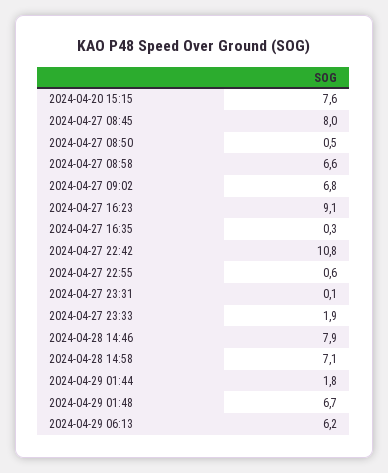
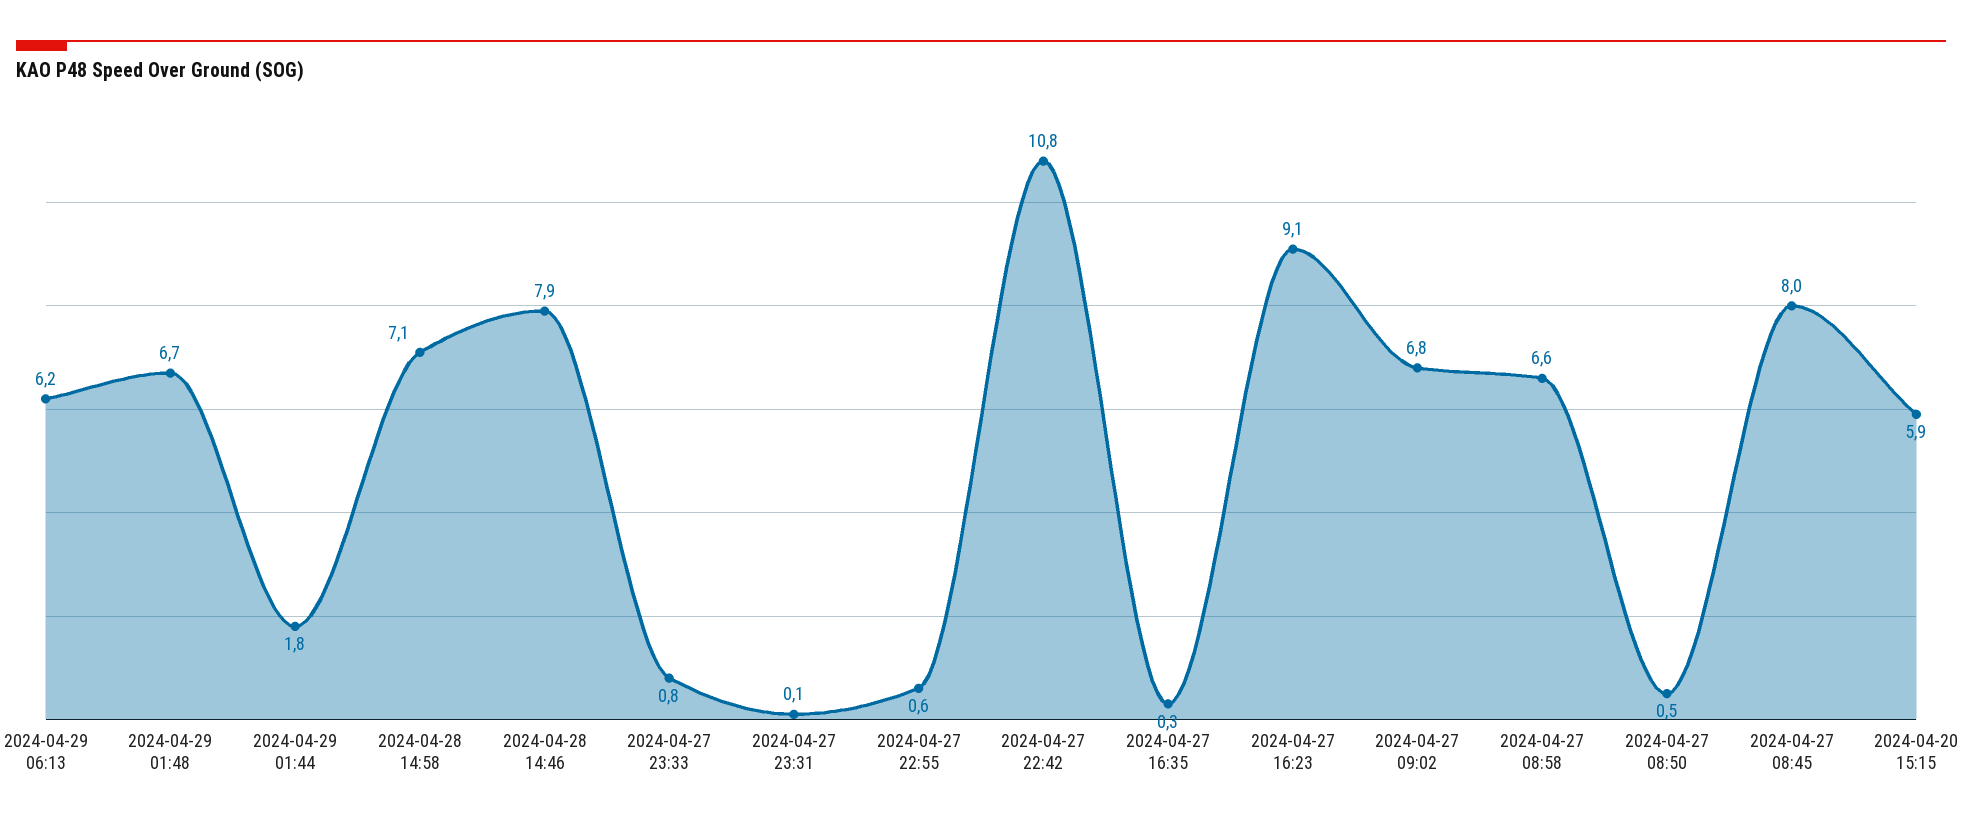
2024-04-20 15:15: 7.6 -> 5.9
2024-04-27 23:33: 1.9 -> 0.8

